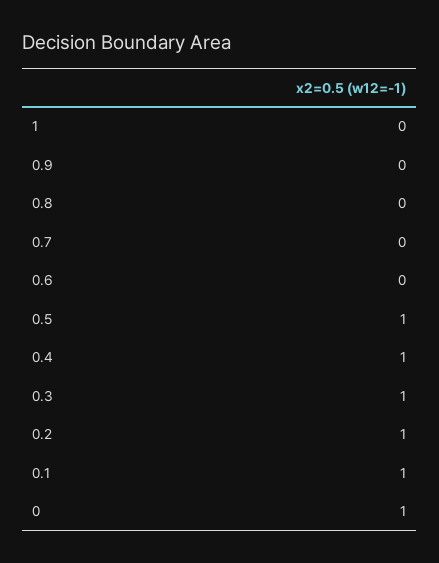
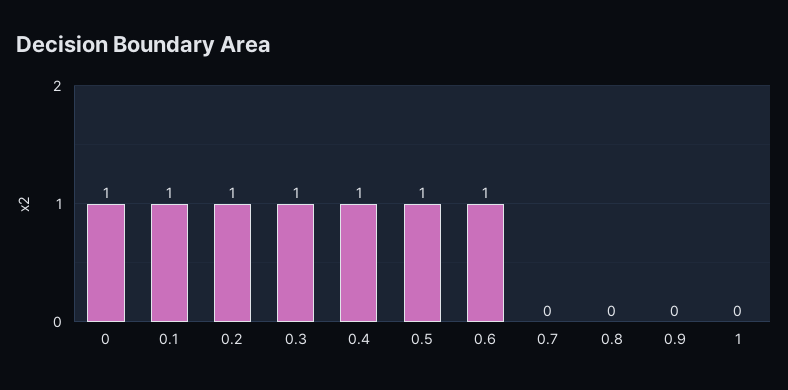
0.6: 0 -> 1

